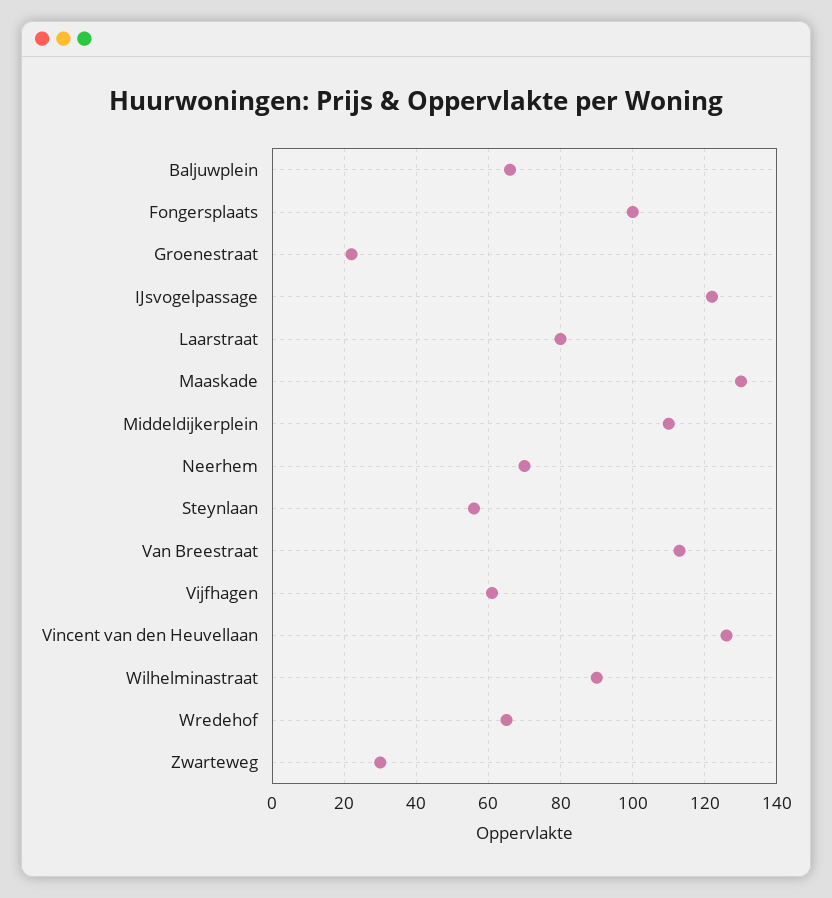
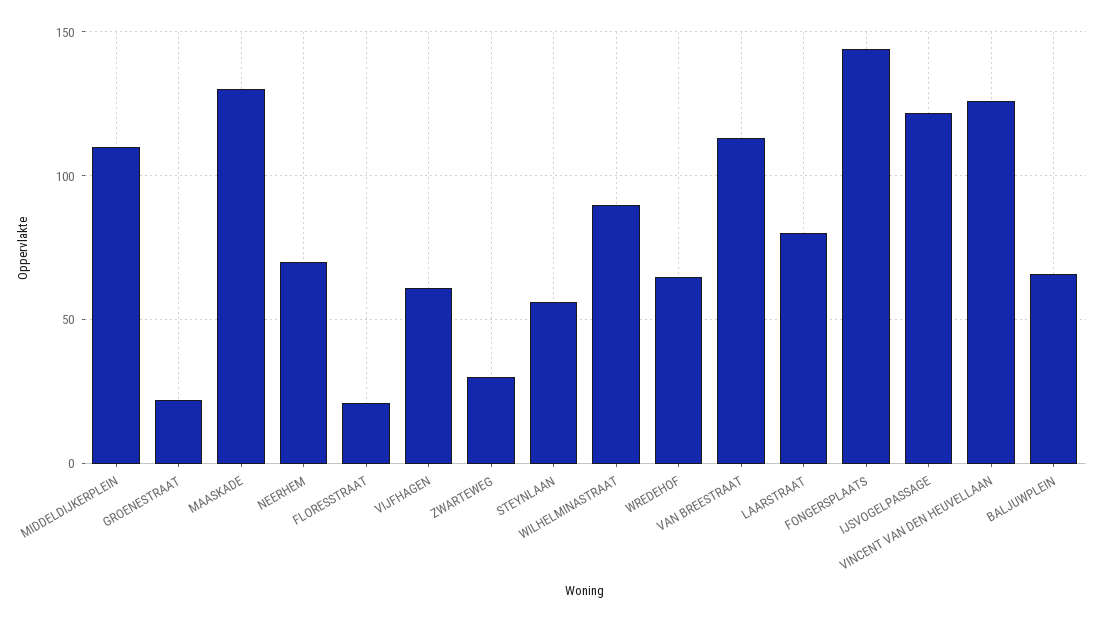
Fongersplaats: 100 -> 145
FLORESSTRAAT: none -> 20

